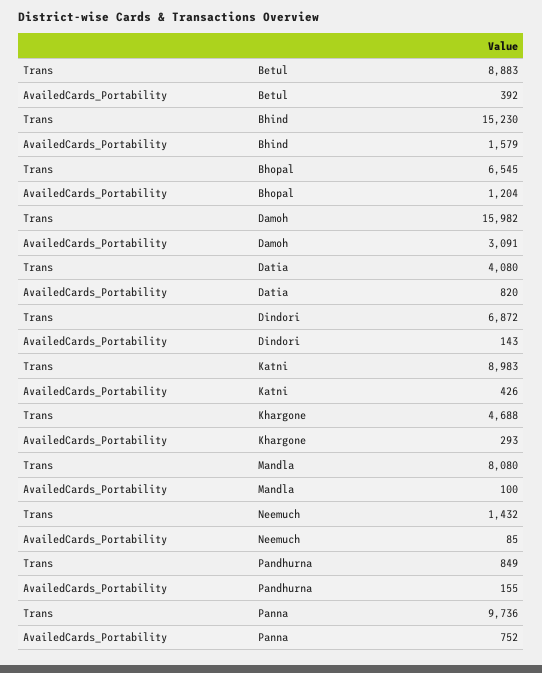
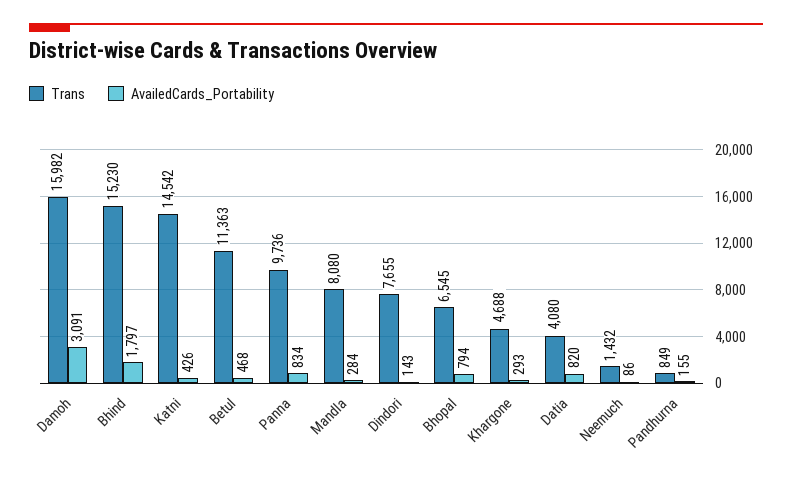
Trans, Betul: 8883 -> 11363
AvailedCards_Portability, Betul: 392 -> 468
AvailedCards_Portability, Bhind: 1579 -> 1797
AvailedCards_Portability, Bhopal: 1204 -> 794
Trans, Dindori: 6872 -> 7655
Trans, Katni: 8983 -> 14542
AvailedCards_Portability, Mandla: 100 -> 284
AvailedCards_Portability, Neemuch: 85 -> 86
AvailedCards_Portability, Panna: 752 -> 834

